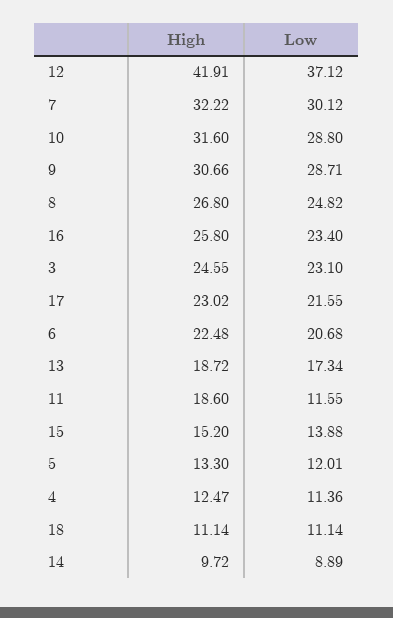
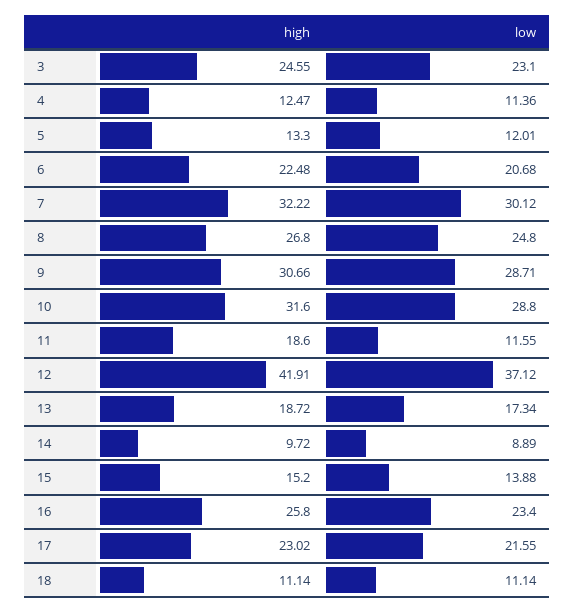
Low, 8: 24.82 -> 24.8

